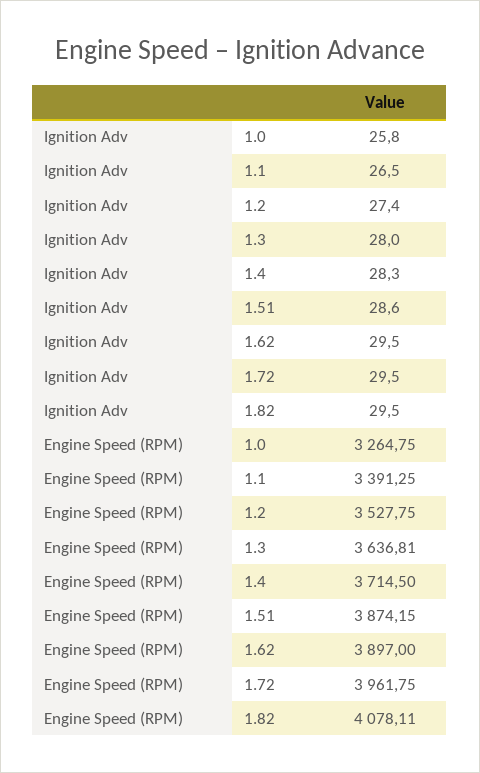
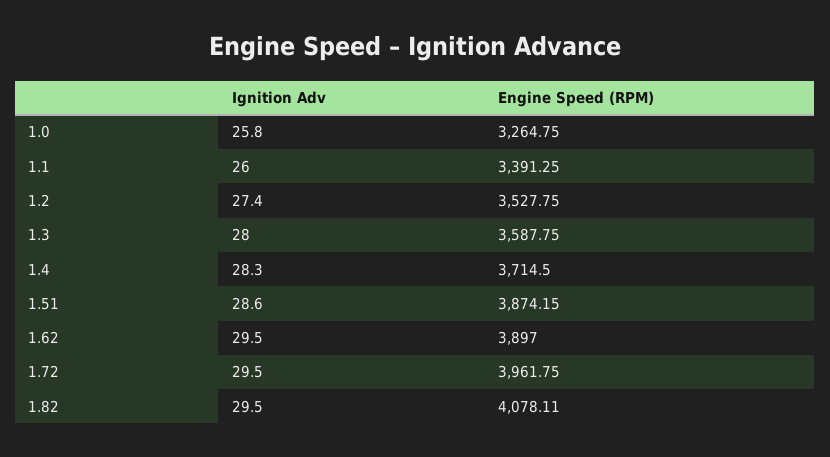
Ignition Adv, 1.1: 26.5 -> 26
Engine Speed (RPM), 1.3: 3636.81 -> 3587.75

